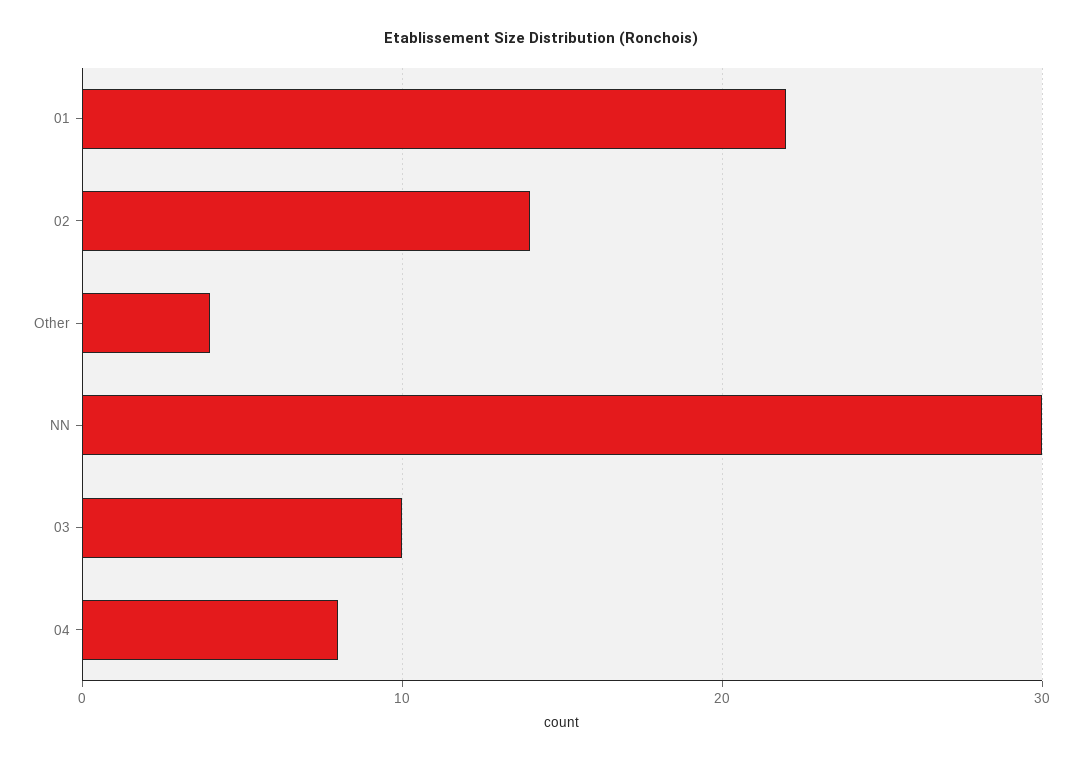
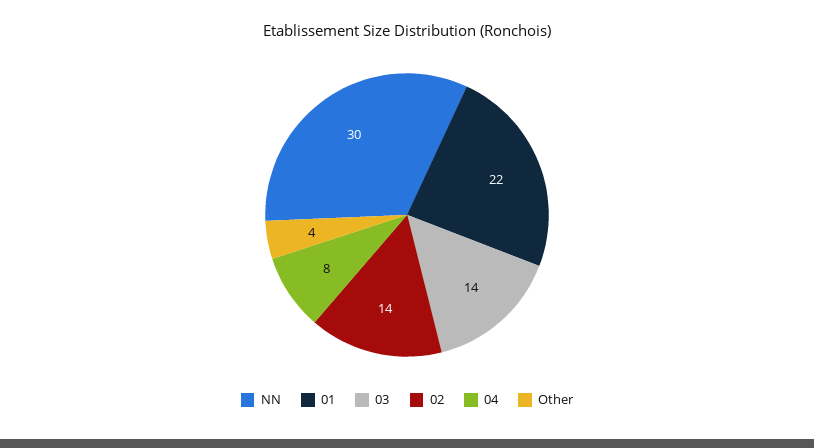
03: 10 -> 14

